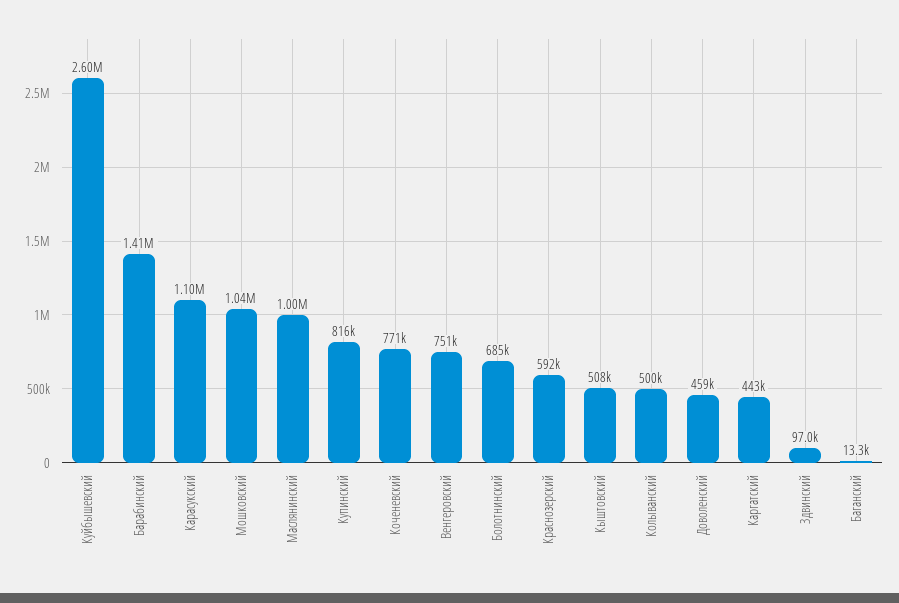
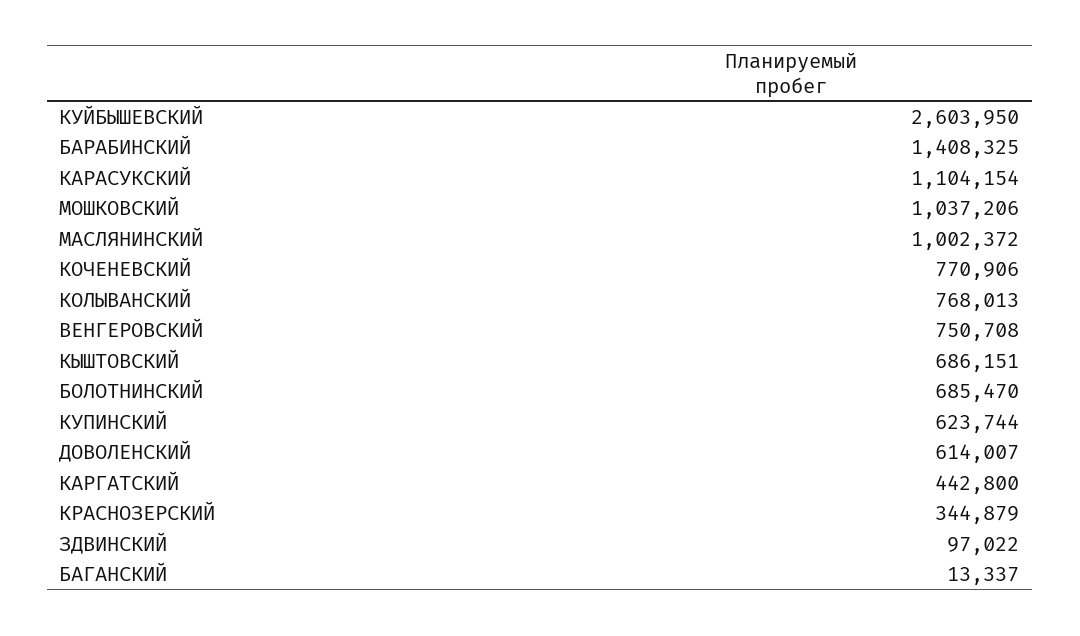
Купинский: 816000 -> 623744
Краснозерский: 592000 -> 344879
Кыштовский: 508000 -> 686151
Колыванский: 500000 -> 768013
Доволенский: 459000 -> 614007

